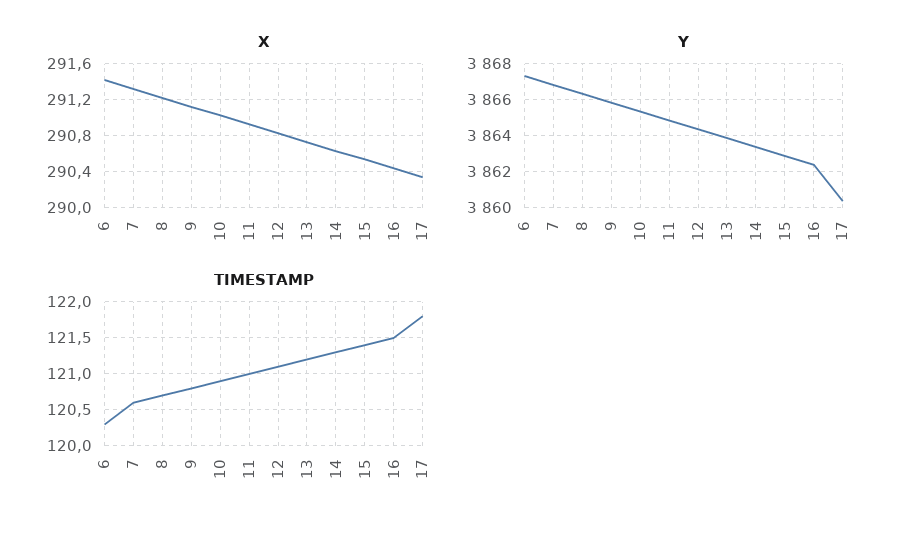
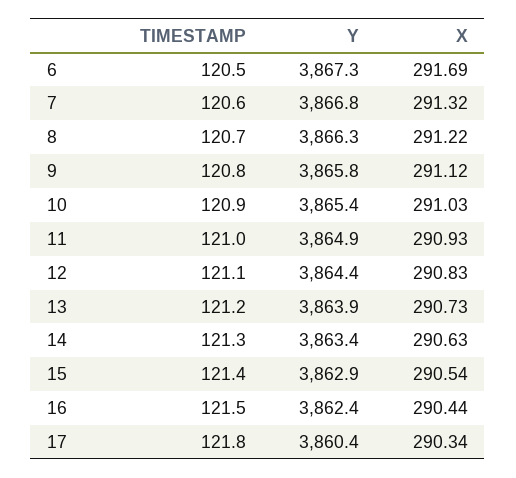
X, 6: 291.4 -> 291.69
TIMESTAMP, 6: 120.3 -> 120.5

